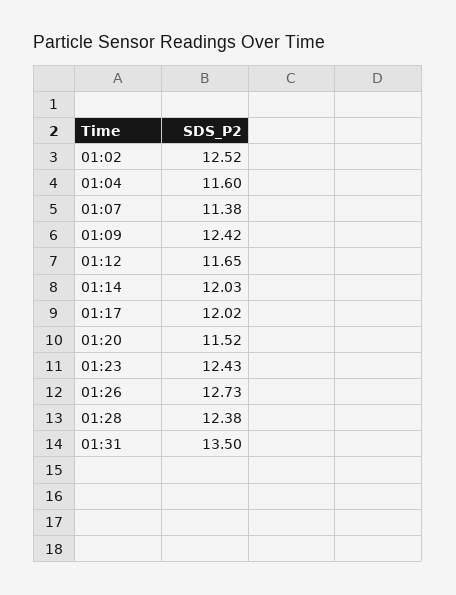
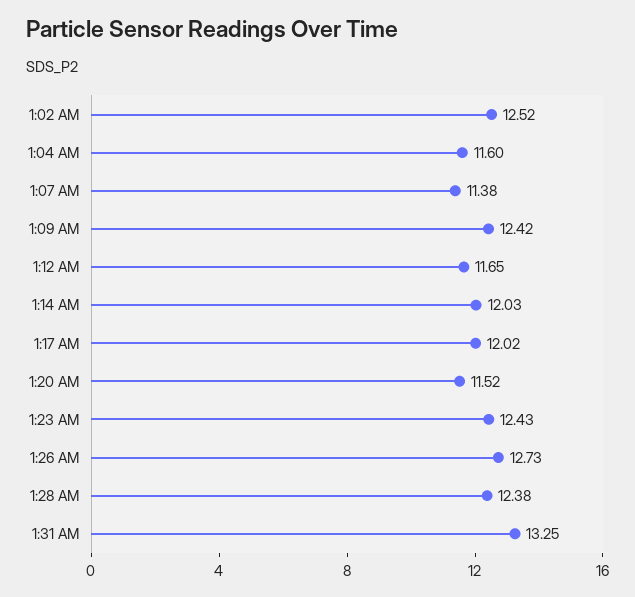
01:31: 13.5 -> 13.25

